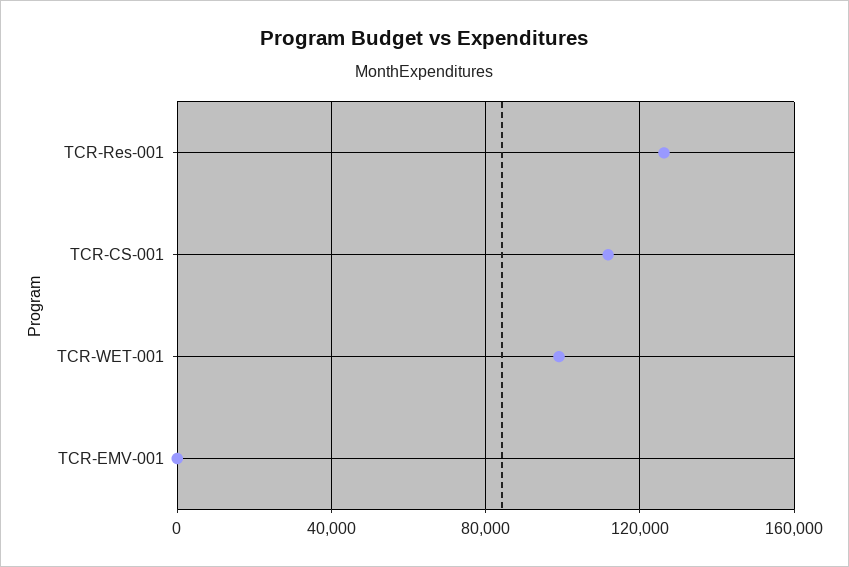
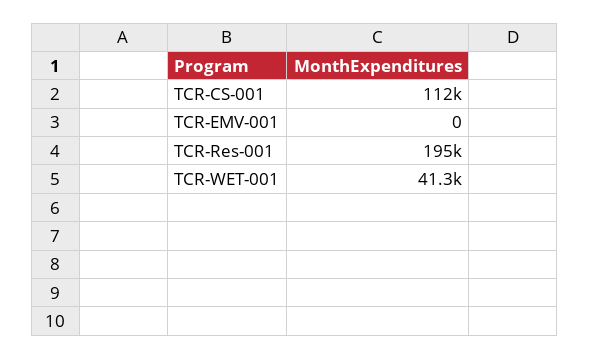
TCR-Res-001: 125000 -> 195000
TCR-WET-001: 100000 -> 41300

